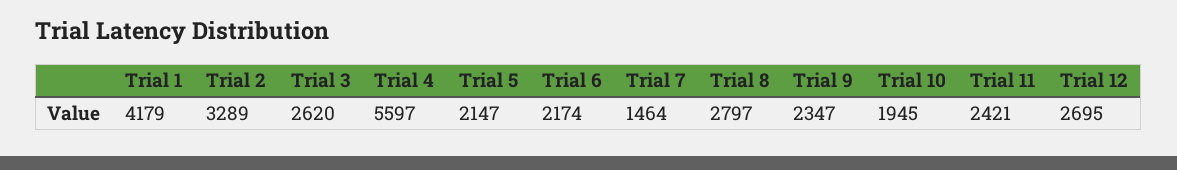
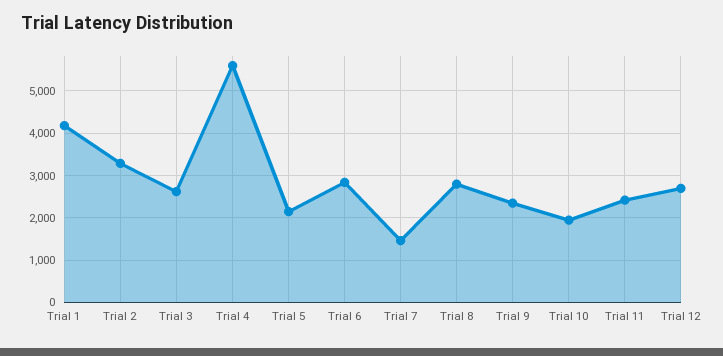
Trial 6: 2174 -> 2800

